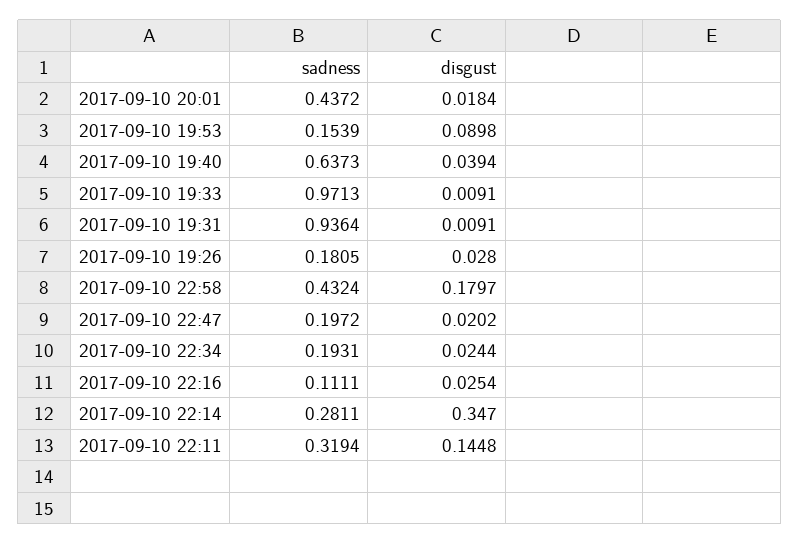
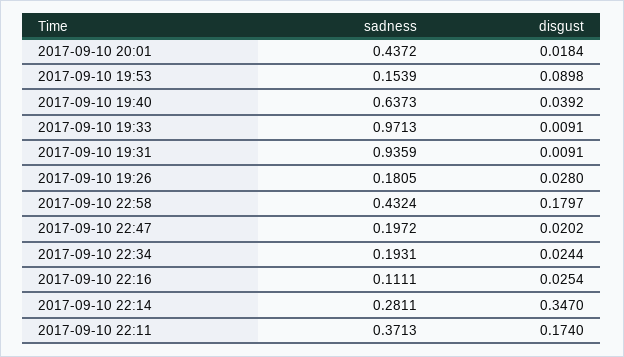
disgust, 2017-09-10 19:40: 0.0394 -> 0.0392
sadness, 2017-09-10 19:31: 0.9364 -> 0.9359
sadness, 2017-09-10 22:11: 0.3194 -> 0.3713
disgust, 2017-09-10 22:11: 0.1448 -> 0.174

